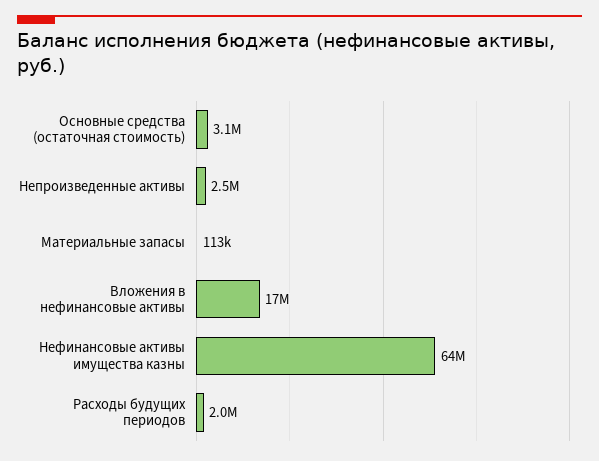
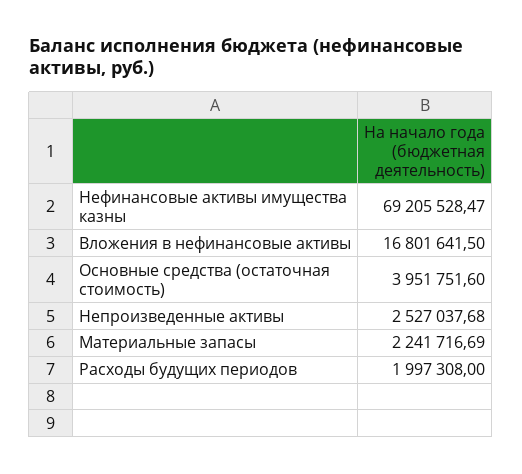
Основные средства (остаточная стоимость): 3100000 -> 3951751.6
Материальные запасы: 113000 -> 2241716.69
Нефинансовые активы имущества казны: 64000000 -> 69205528.47

